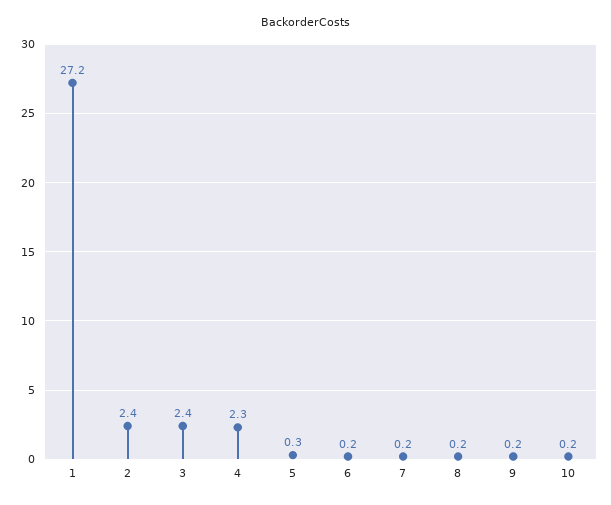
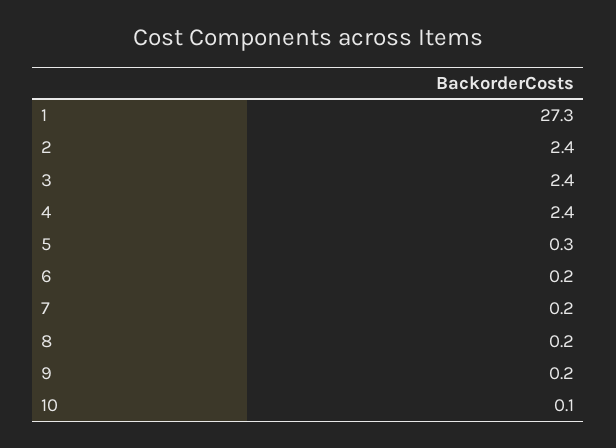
1: 27.2 -> 27.3
4: 2.3 -> 2.4
10: 0.2 -> 0.1

